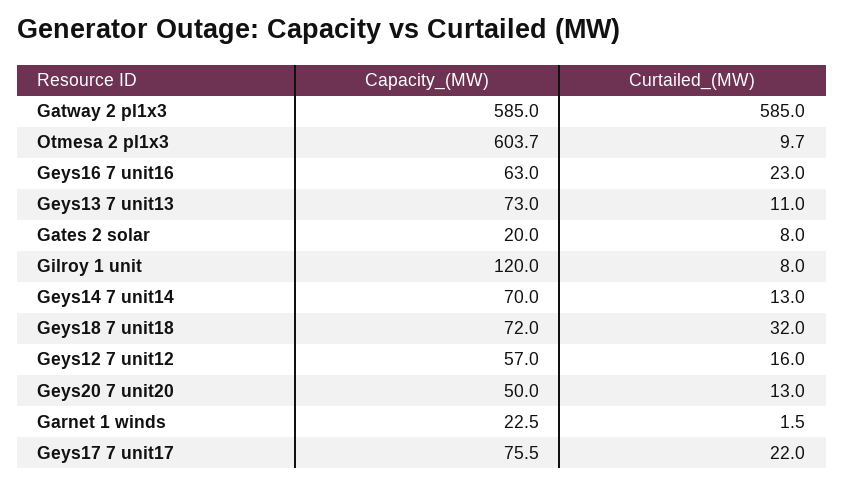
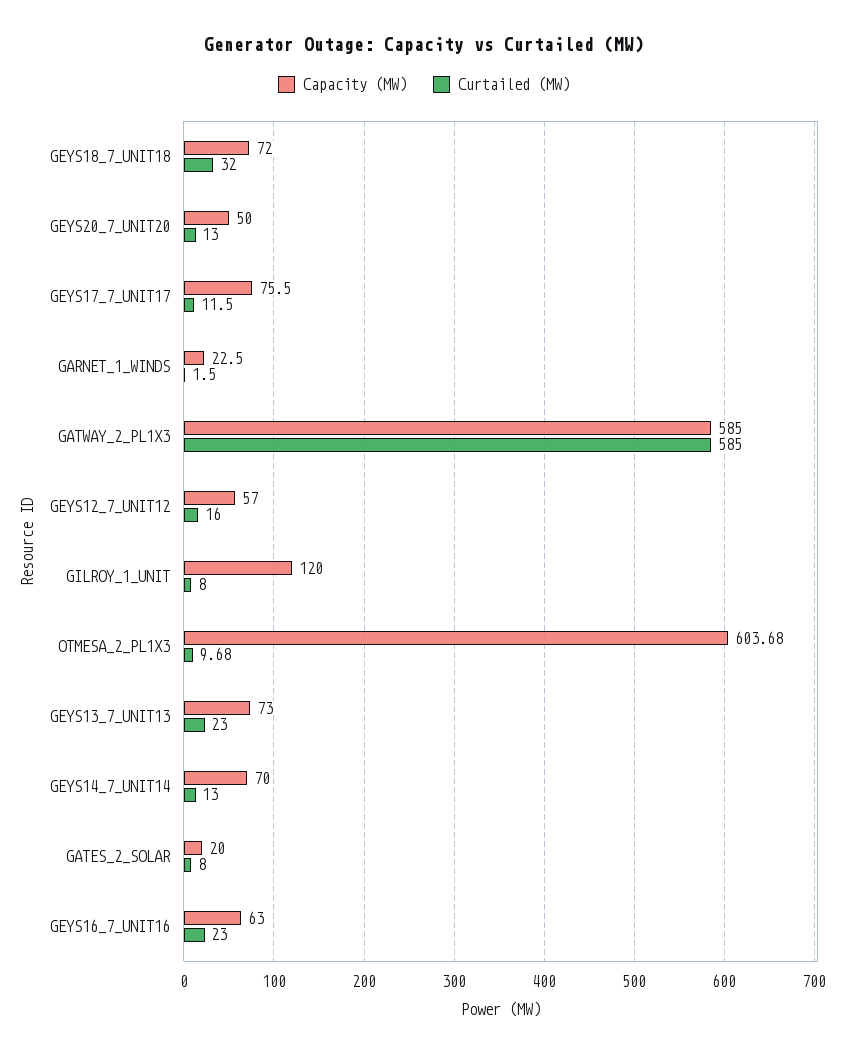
Curtailed_(MW), Geys13 7 unit13: 11 -> 23
Curtailed_(MW), Geys17 7 unit17: 22 -> 11.5

